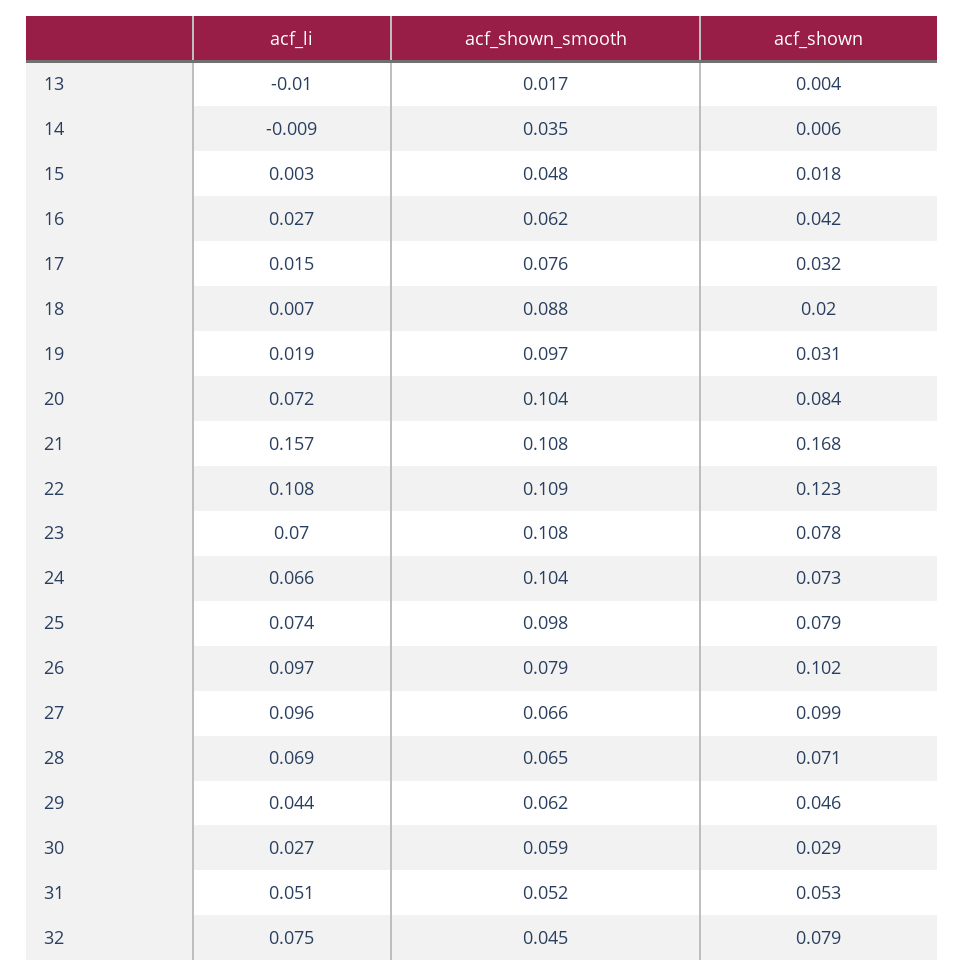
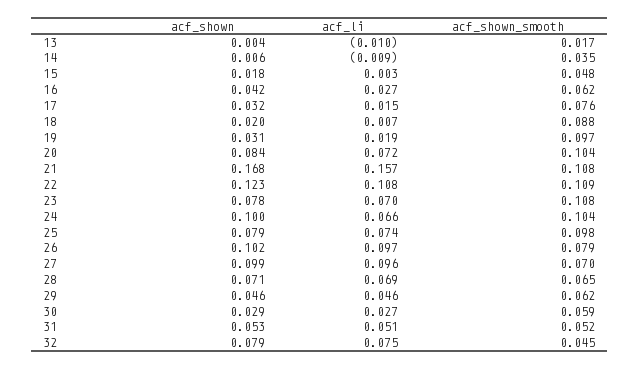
acf_shown, 24: 0.073 -> 0.1
acf_shown_smooth, 27: 0.066 -> 0.07
acf_li, 29: 0.044 -> 0.046

